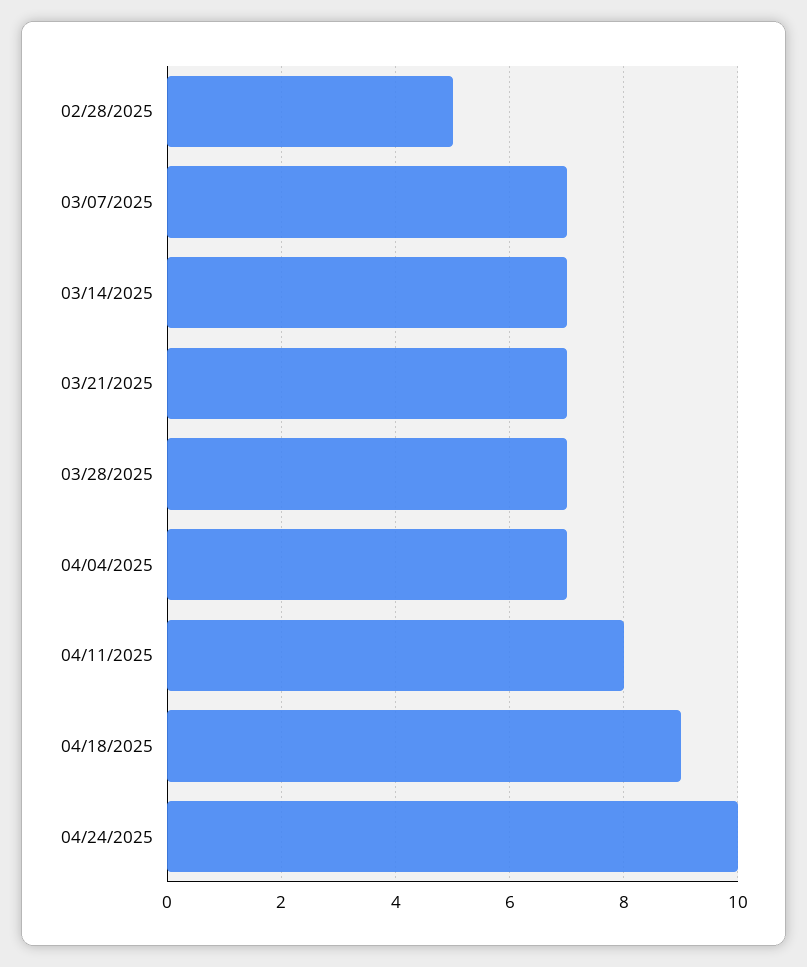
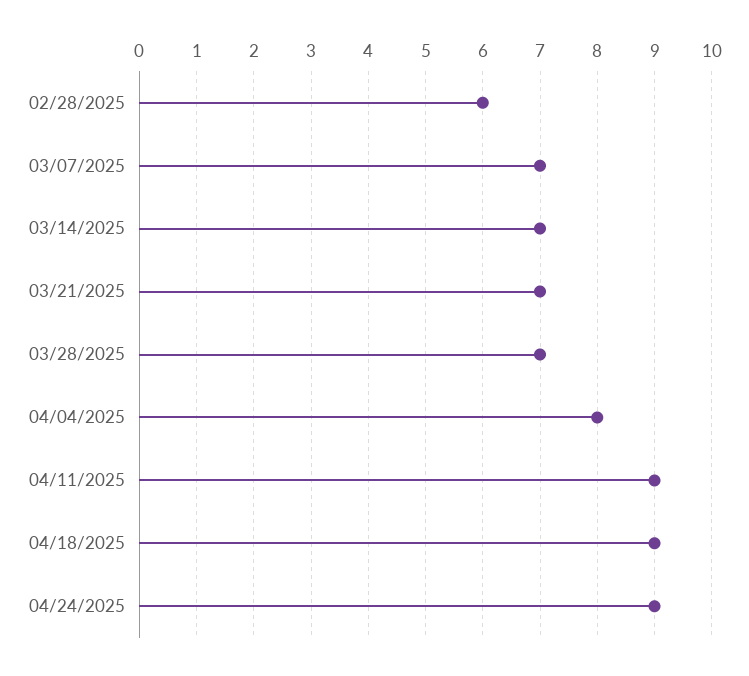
02/28/2025: 5 -> 6
04/04/2025: 7 -> 8
04/11/2025: 8 -> 9
04/24/2025: 10 -> 9

